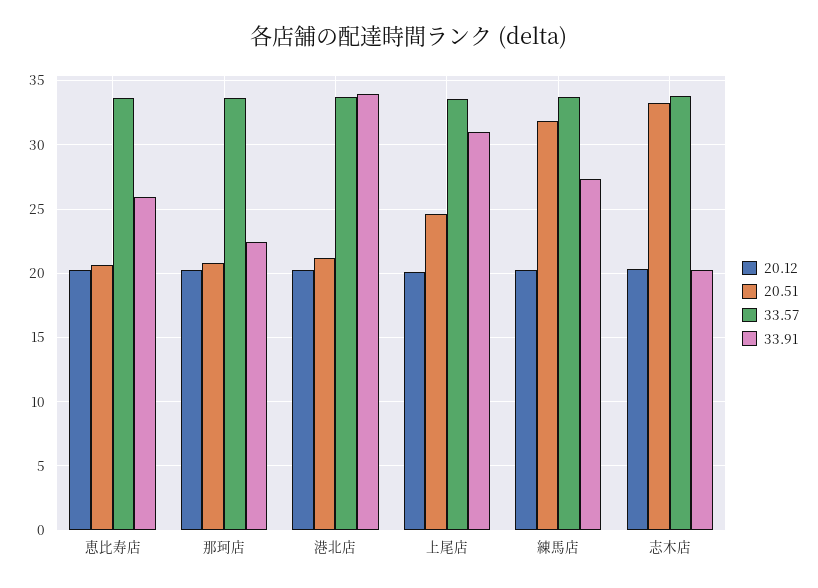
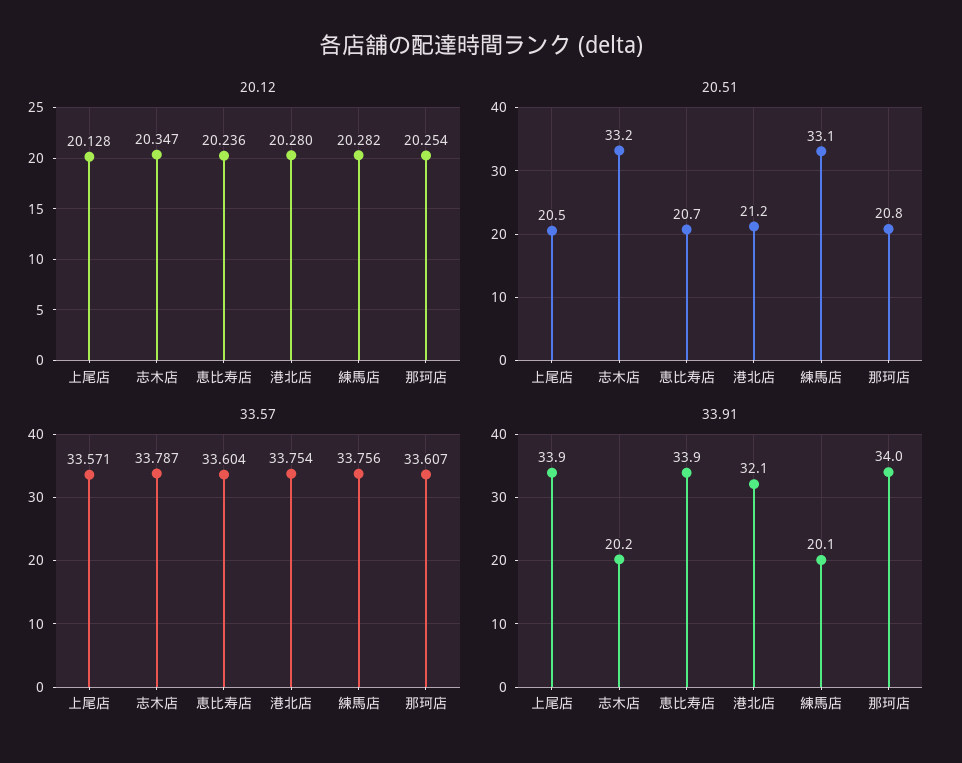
33.91, 恵比寿店: 26 -> 33.9
33.91, 那珂店: 22.5 -> 34
33.91, 港北店: 34 -> 32.1
20.51, 上尾店: 24.5 -> 20.5
33.91, 上尾店: 31 -> 33.9
20.51, 練馬店: 32 -> 33.1
33.91, 練馬店: 27.5 -> 20.1

